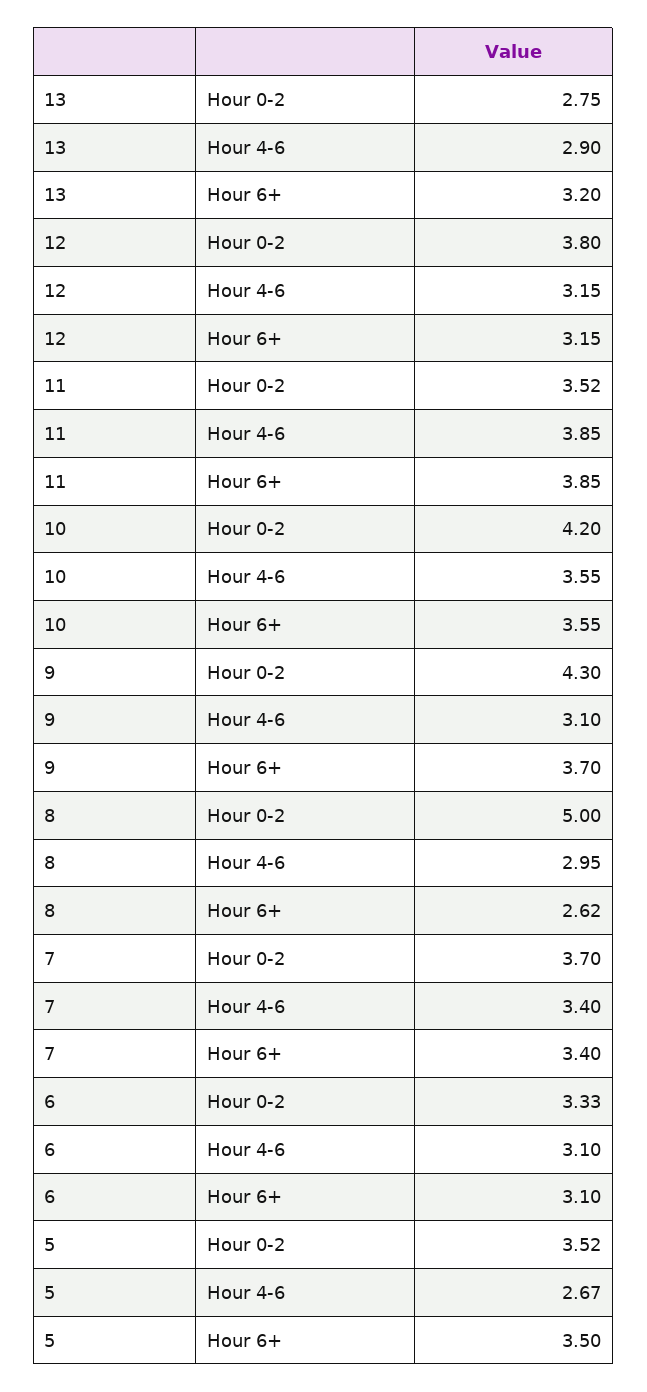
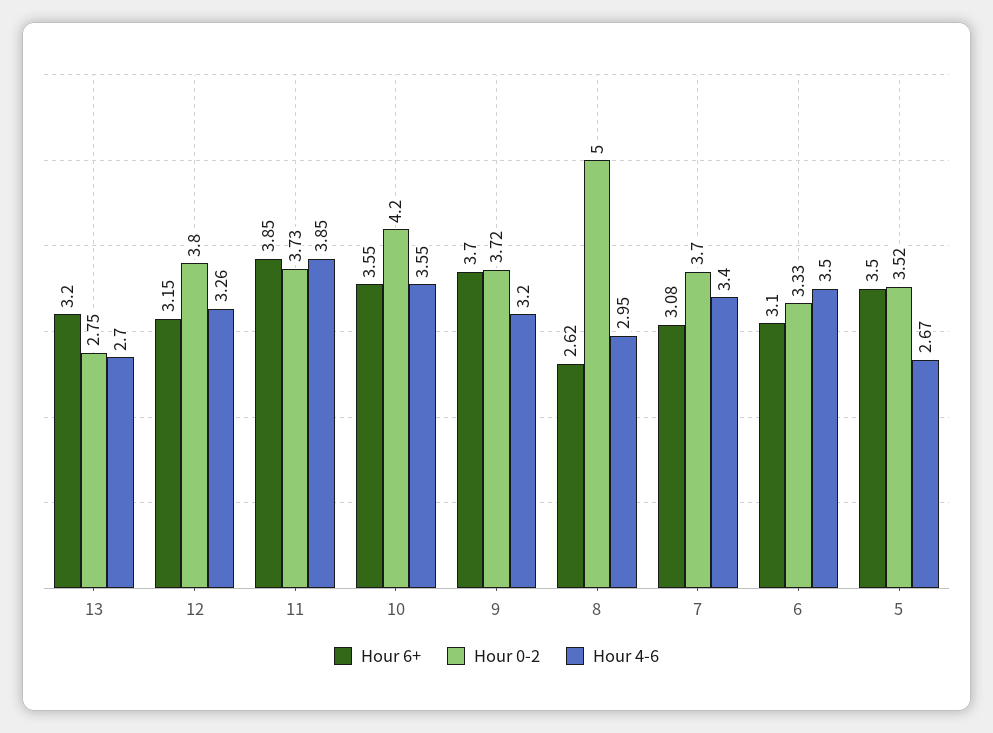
Hour 4-6, 13: 2.9 -> 2.7
Hour 4-6, 12: 3.15 -> 3.26
Hour 0-2, 11: 3.52 -> 3.73
Hour 0-2, 9: 4.3 -> 3.72
Hour 4-6, 9: 3.1 -> 3.2
Hour 6+, 7: 3.4 -> 3.08
Hour 4-6, 6: 3.1 -> 3.5

